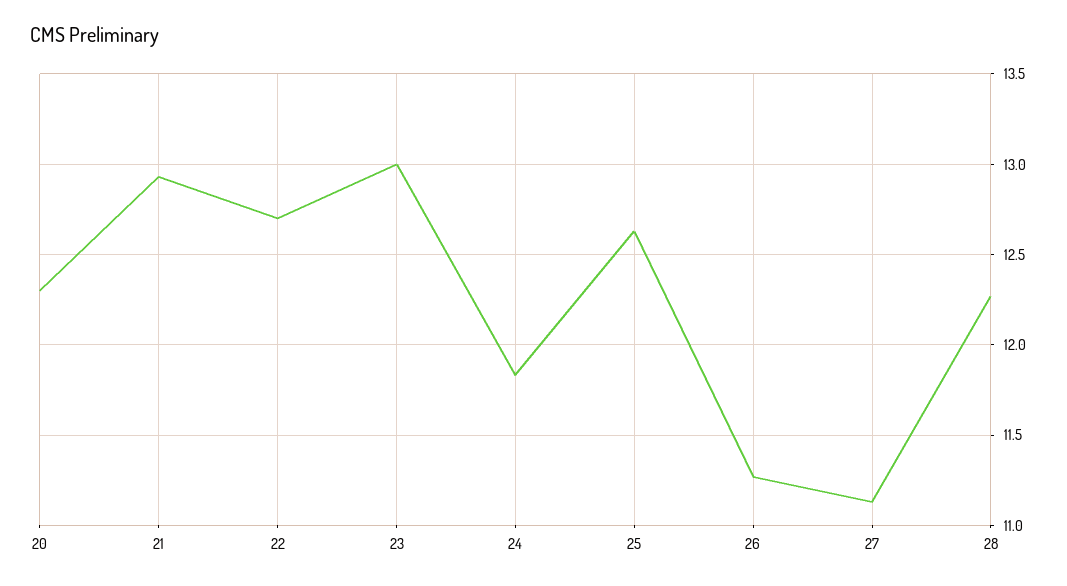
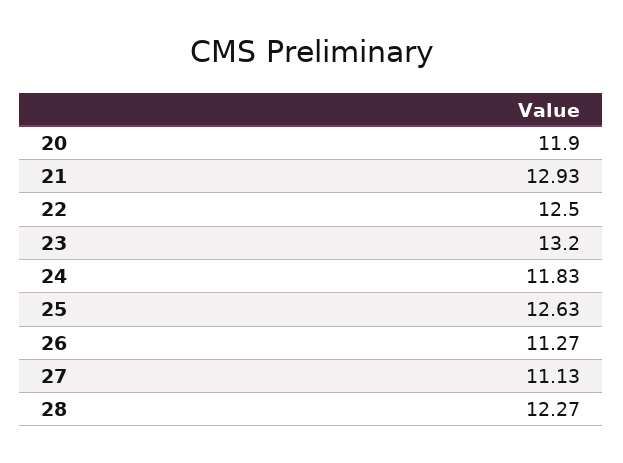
20: 12.3 -> 11.9
22: 12.7 -> 12.5
23: 13 -> 13.2

